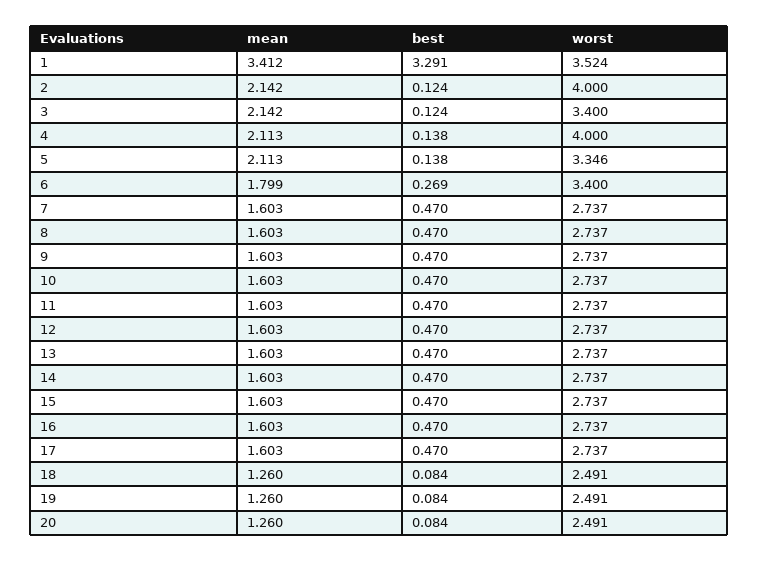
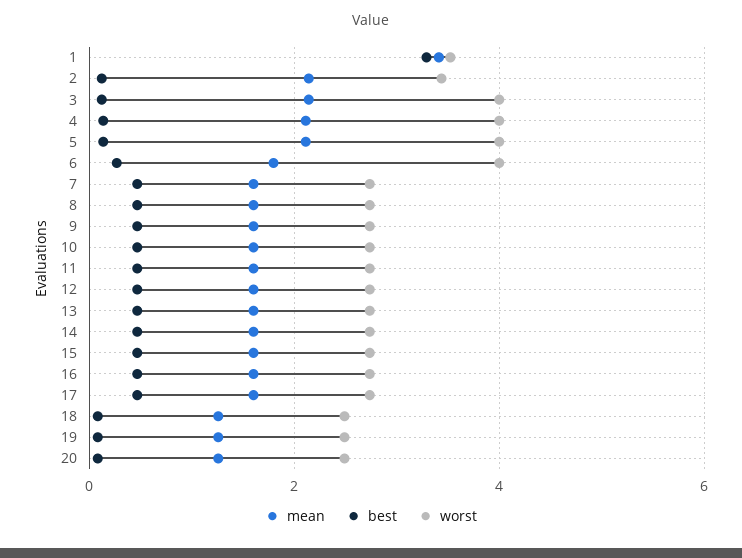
worst, 2: 4 -> 3.4
worst, 3: 3.4 -> 4
worst, 5: 3.346 -> 4
worst, 6: 3.4 -> 4

